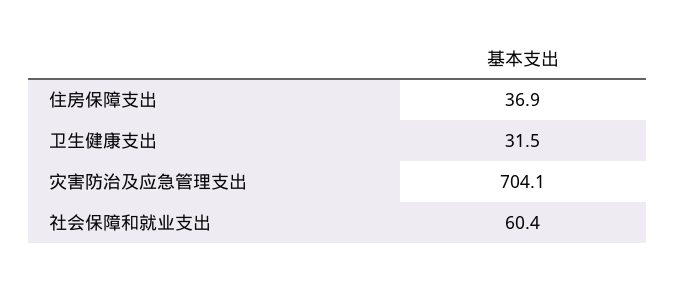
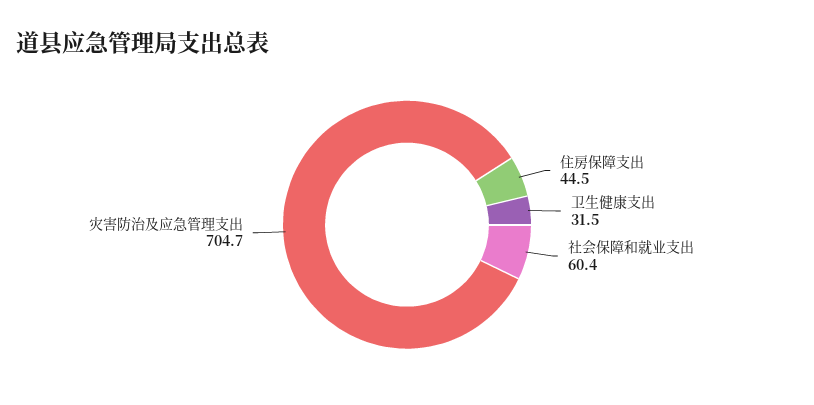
住房保障支出: 36.9 -> 44.5
灾害防治及应急管理支出: 704.1 -> 704.7

